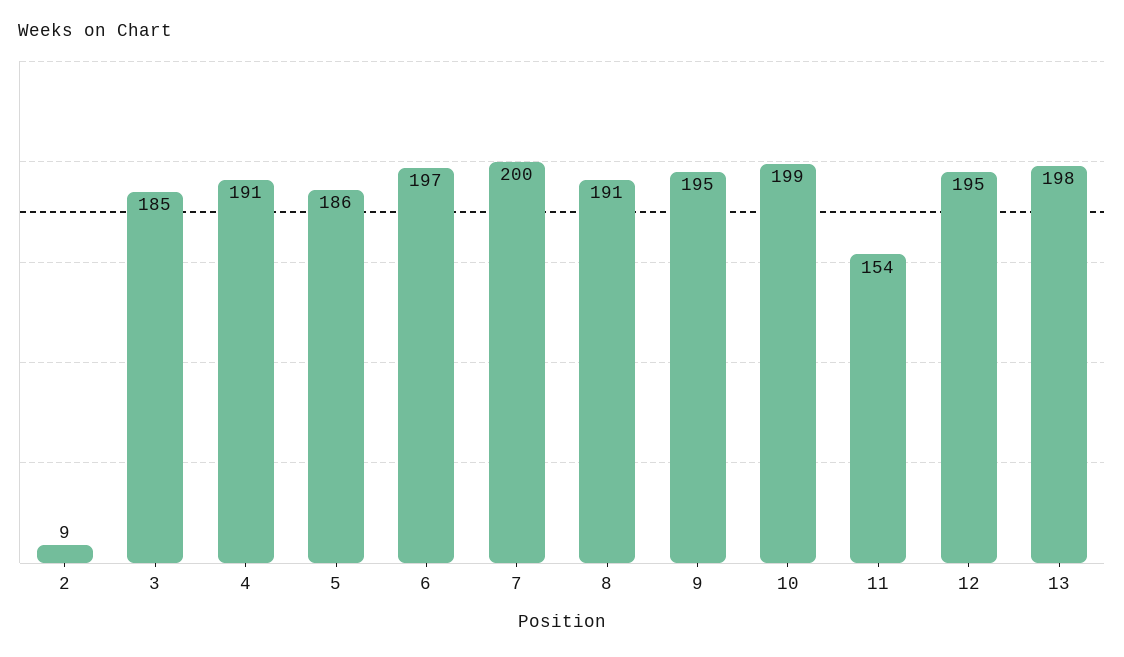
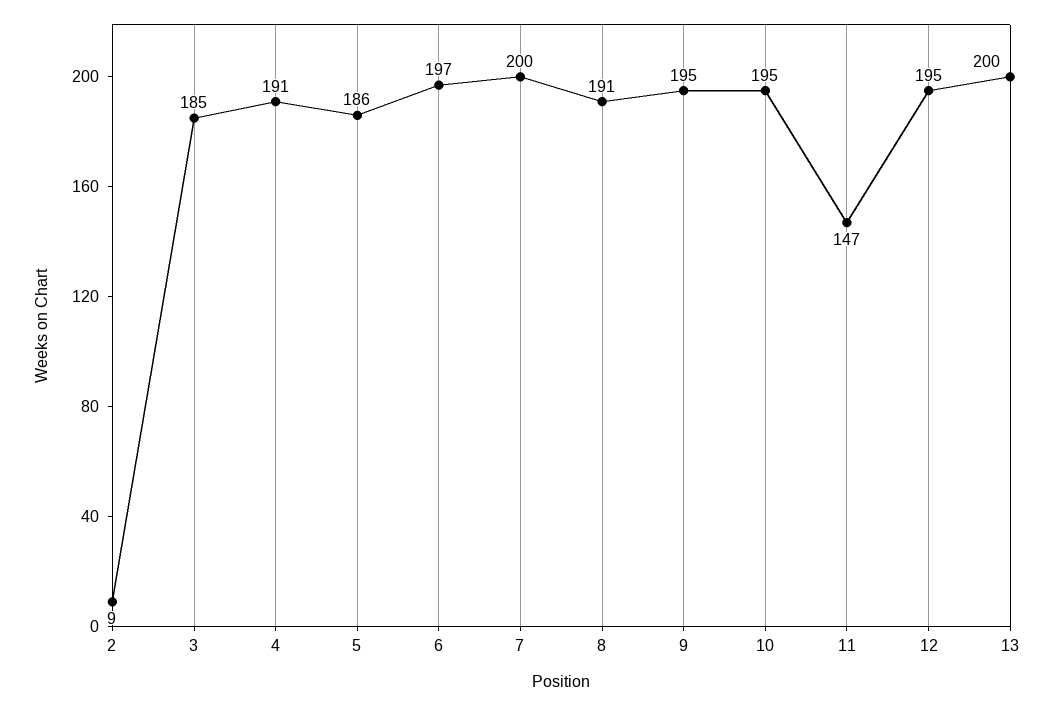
10: 199 -> 195
11: 154 -> 147
13: 198 -> 200

